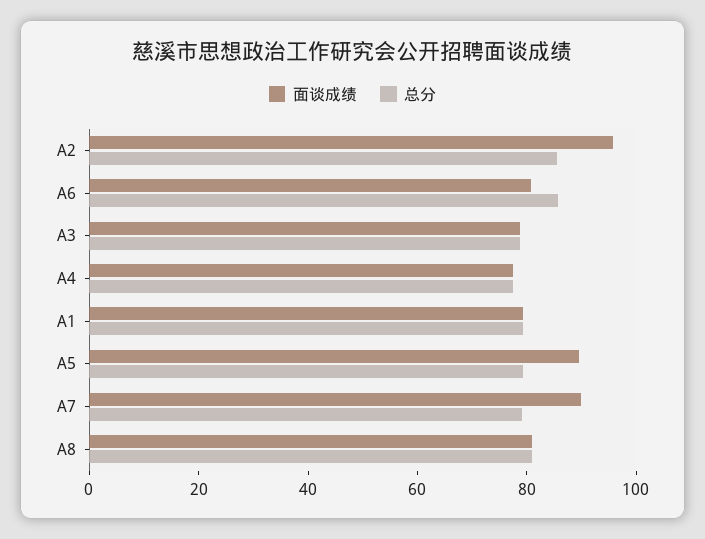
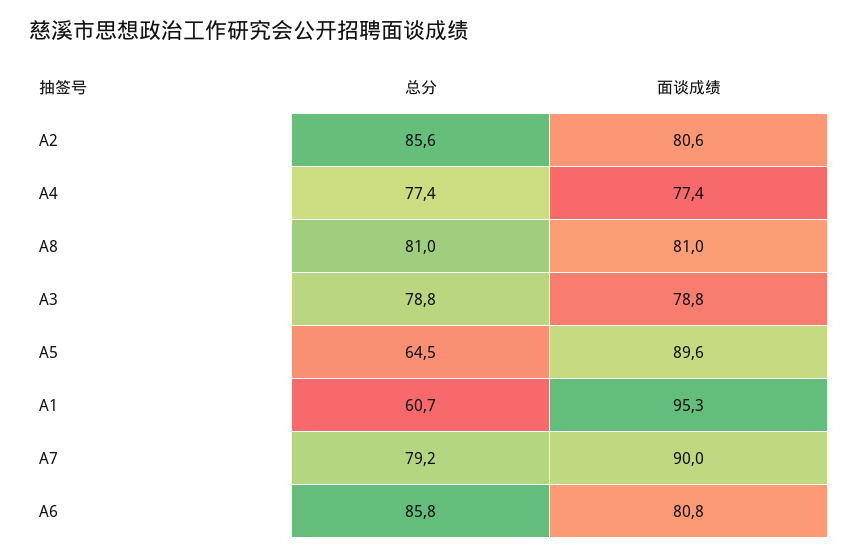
面谈成绩, A2: 95 -> 80.6
面谈成绩, A1: 80 -> 95.3
总分, A1: 80 -> 60.7
总分, A5: 80 -> 64.5

